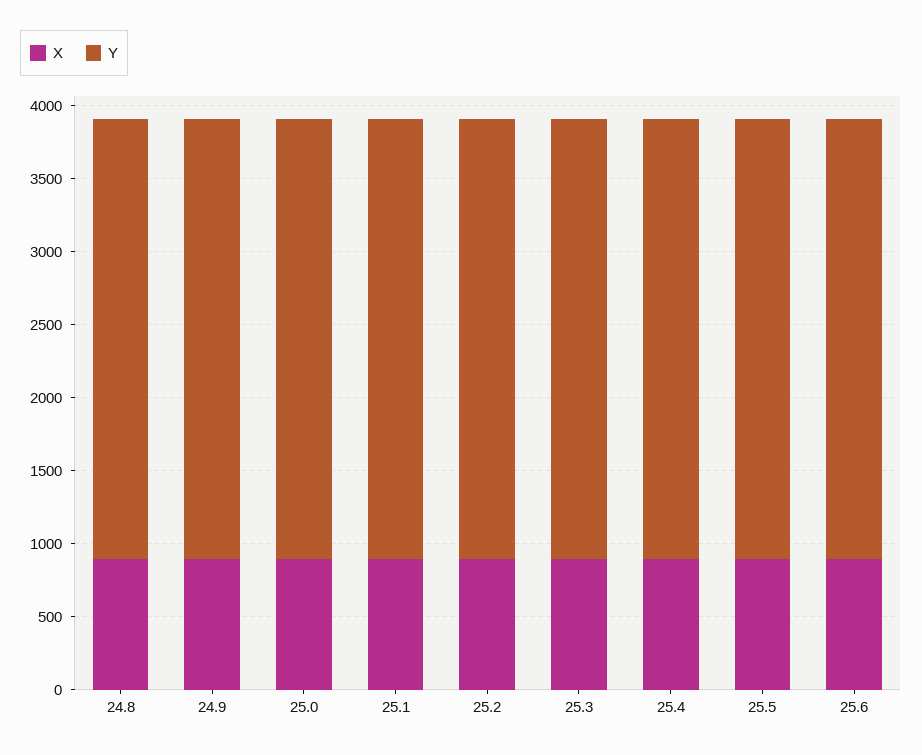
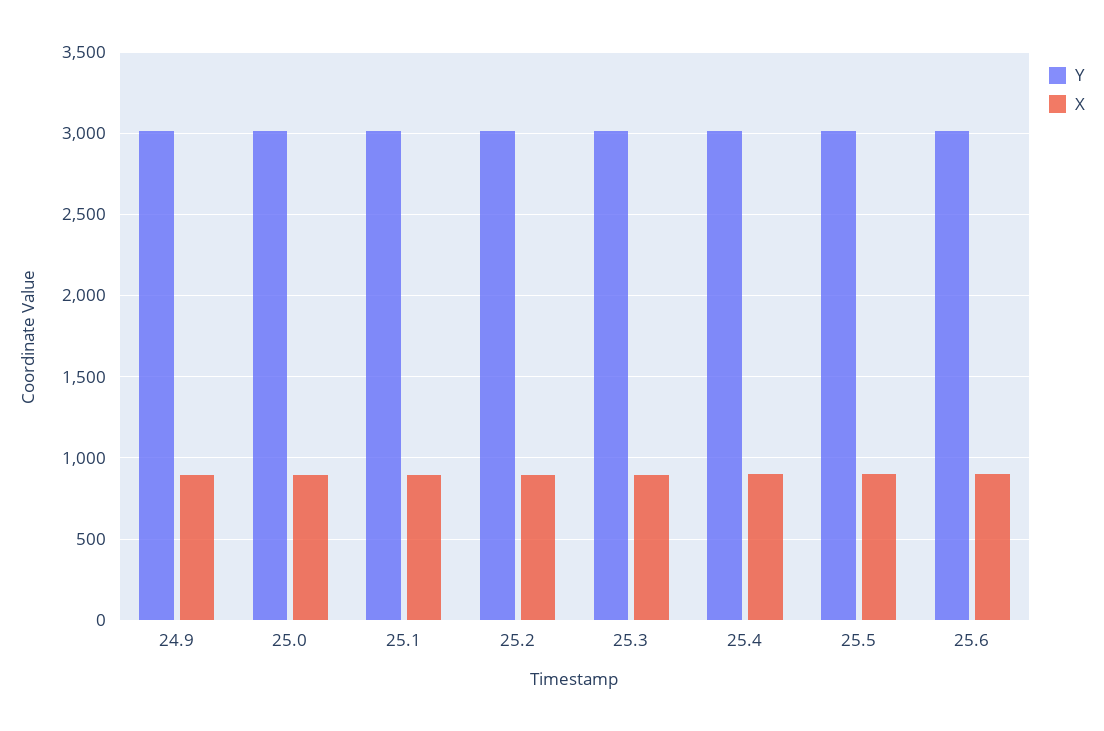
X, 24.8: 900 -> none
Y, 24.8: 3000 -> none

